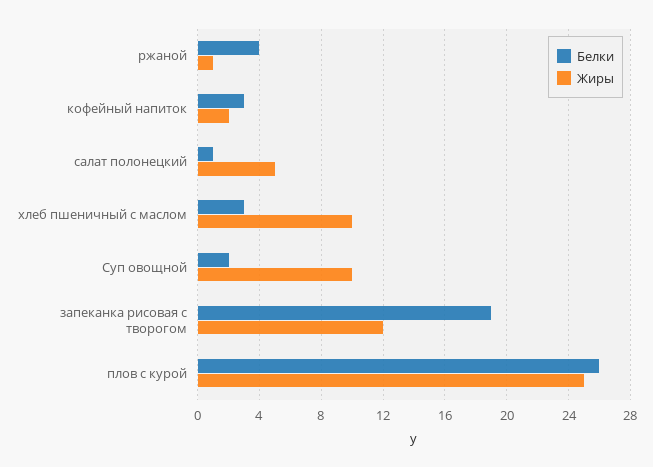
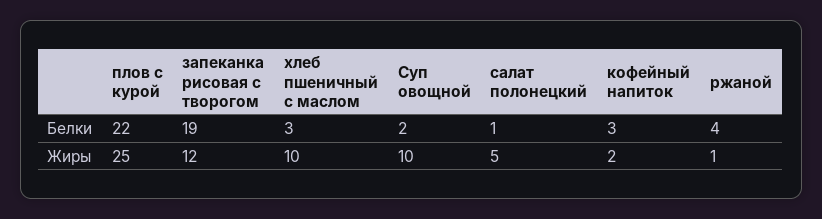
Белки, плов с курой: 26 -> 22

